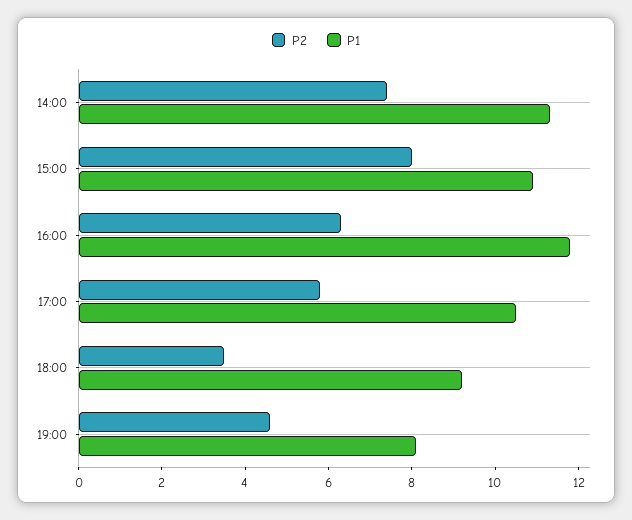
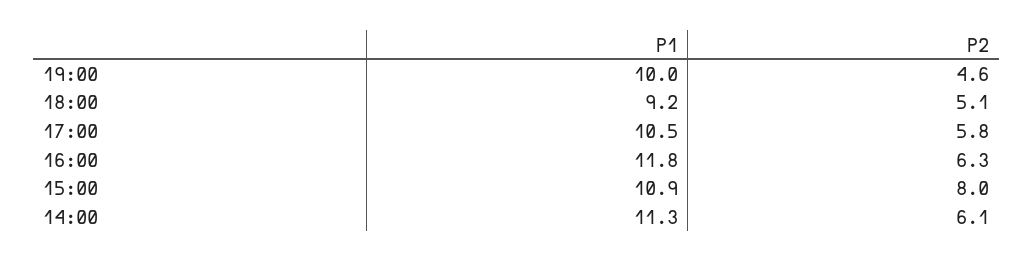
P2, 14:00: 7.5 -> 6.1
P2, 18:00: 3.5 -> 5.1
P1, 19:00: 8 -> 10

